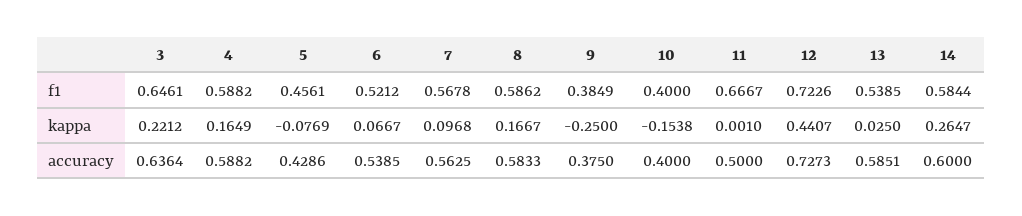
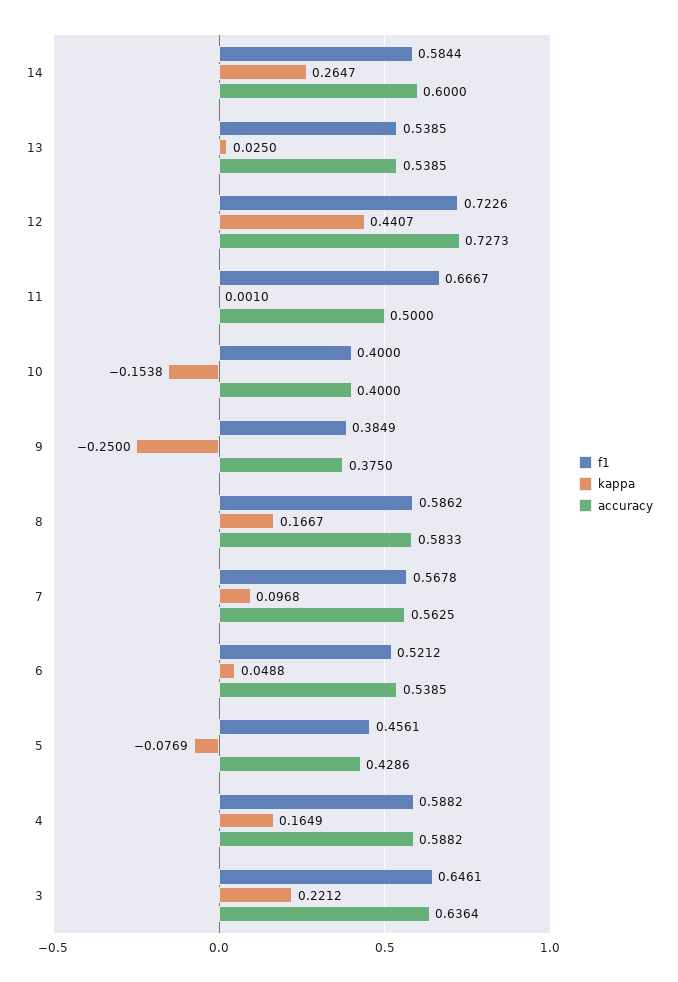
kappa, 6: 0.0667 -> 0.0488
accuracy, 13: 0.5851 -> 0.5385

